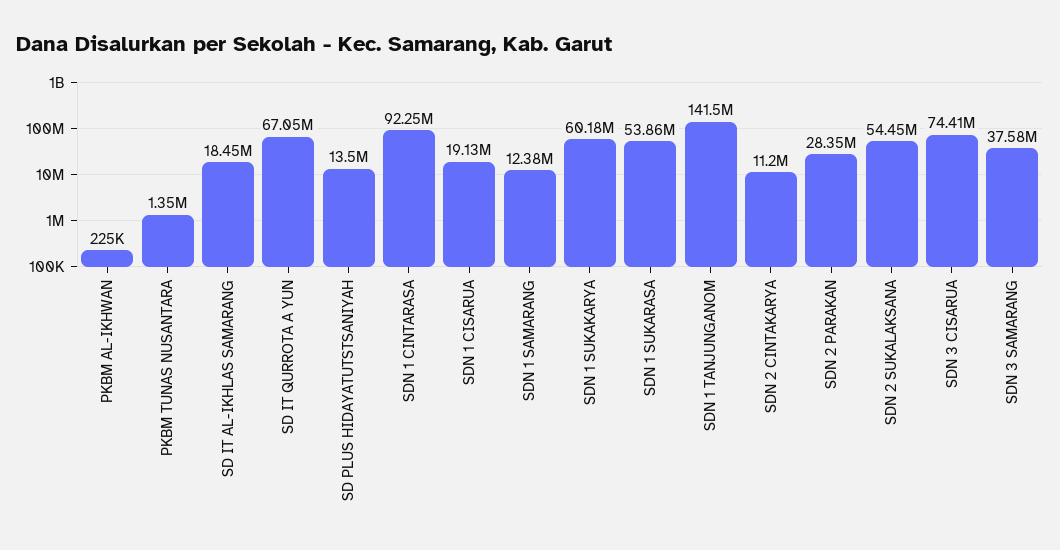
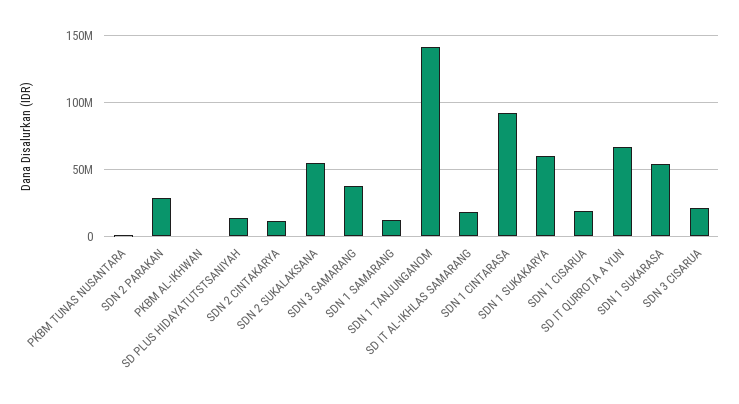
SDN 3 CISARUA: 74410000 -> 20000000

